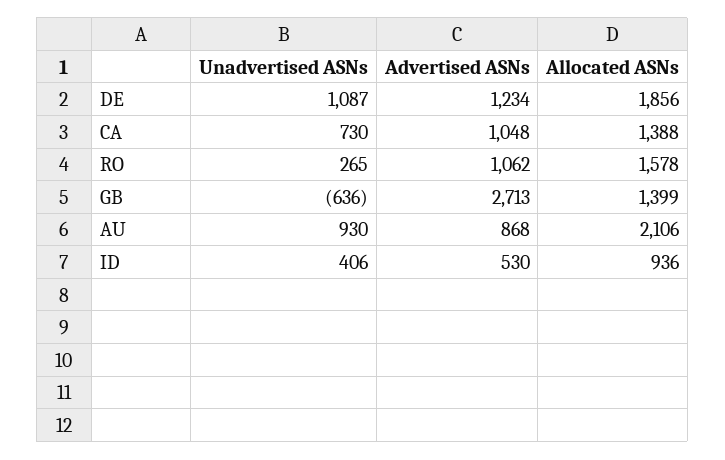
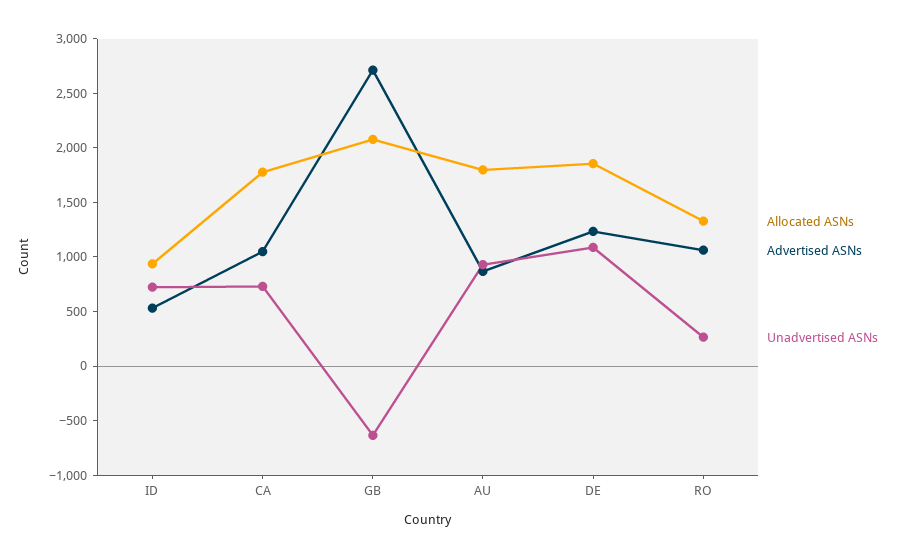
Allocated ASNs, CA: 1388 -> 1800
Allocated ASNs, RO: 1578 -> 1300
Allocated ASNs, GB: 1399 -> 2100
Allocated ASNs, AU: 2106 -> 1800
Unadvertised ASNs, ID: 406 -> 700

